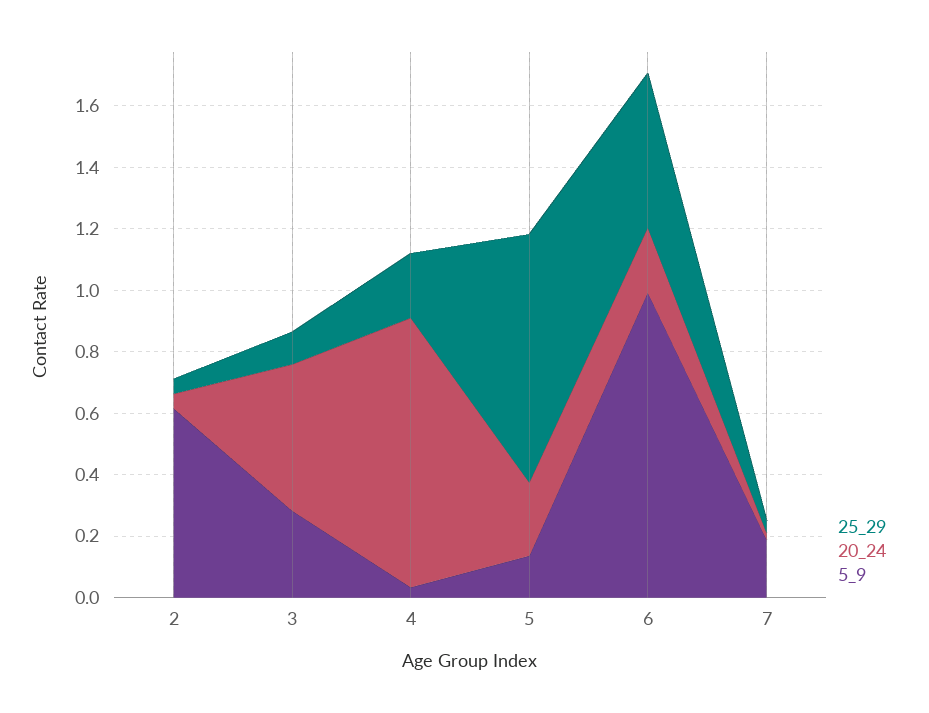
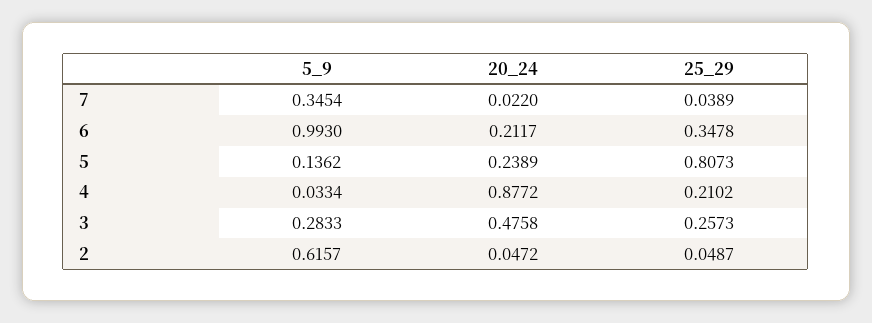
25_29, 3: 0.1 -> 0.2573
25_29, 6: 0.5 -> 0.3478
5_9, 7: 0.2 -> 0.3454

